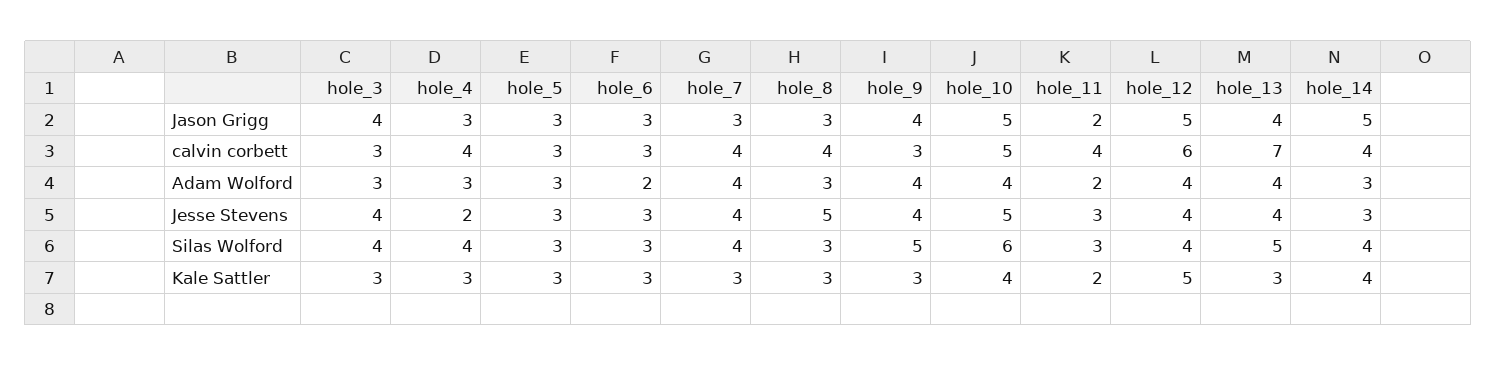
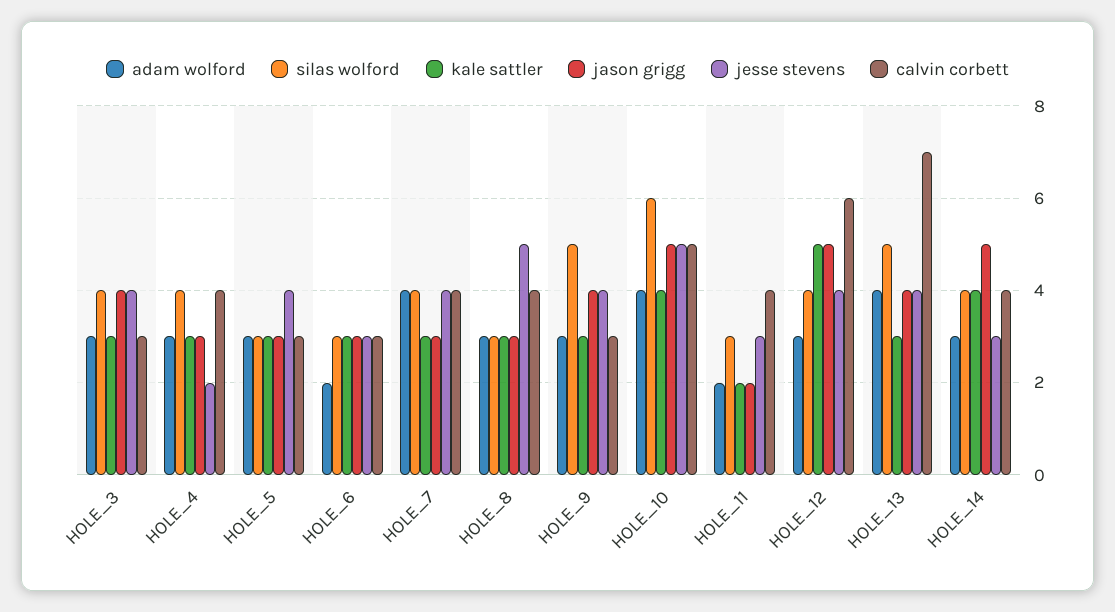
Adam Wolford, hole_9: 4 -> 3
Adam Wolford, hole_12: 4 -> 3
Jesse Stevens, hole_5: 3 -> 4

